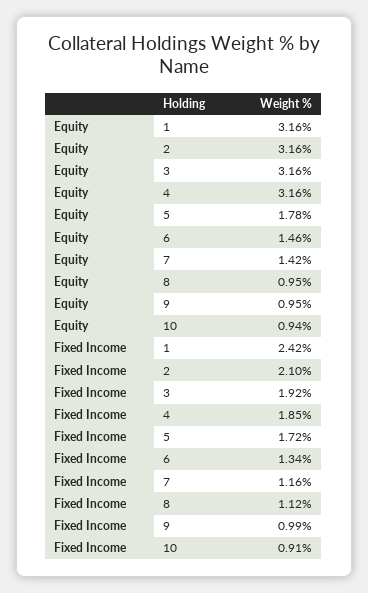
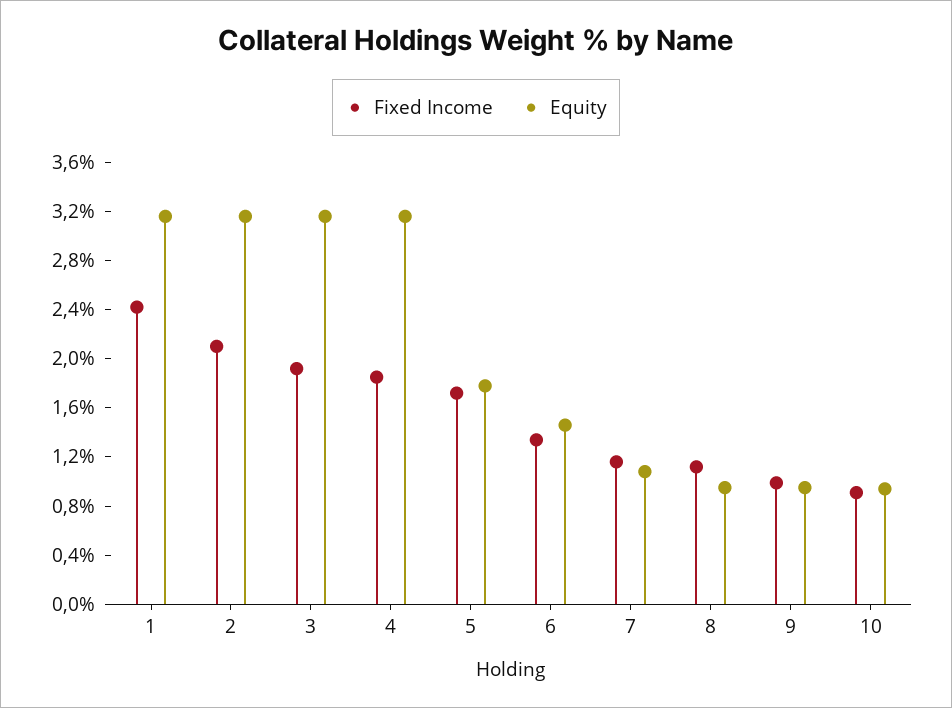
Equity, 7: 1.42 -> 1.1

